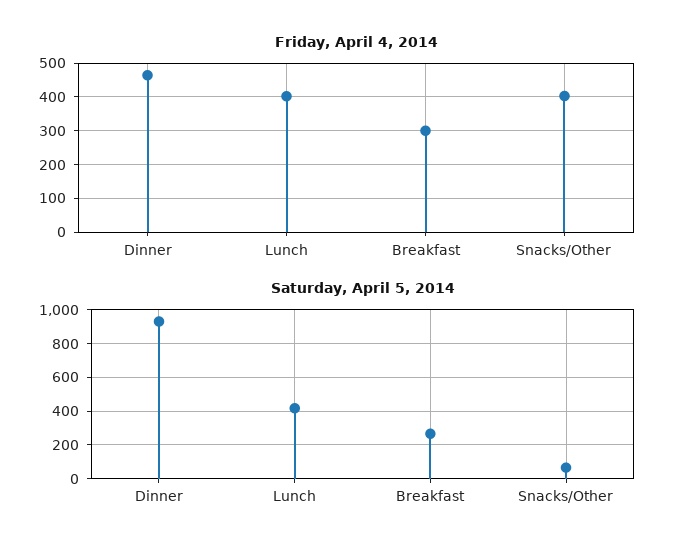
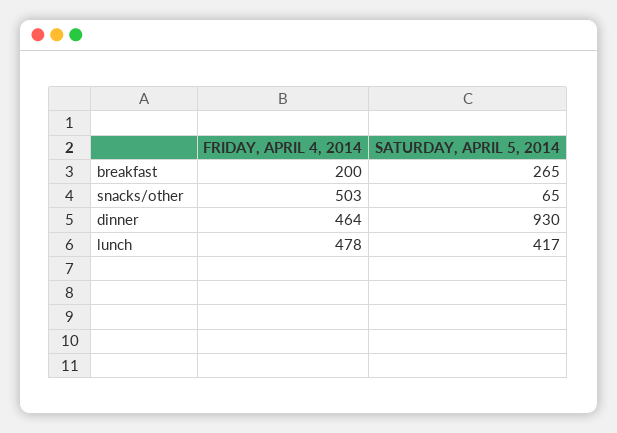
Friday, April 4, 2014, Lunch: 400 -> 478
Friday, April 4, 2014, Breakfast: 300 -> 200
Friday, April 4, 2014, Snacks/Other: 400 -> 503

